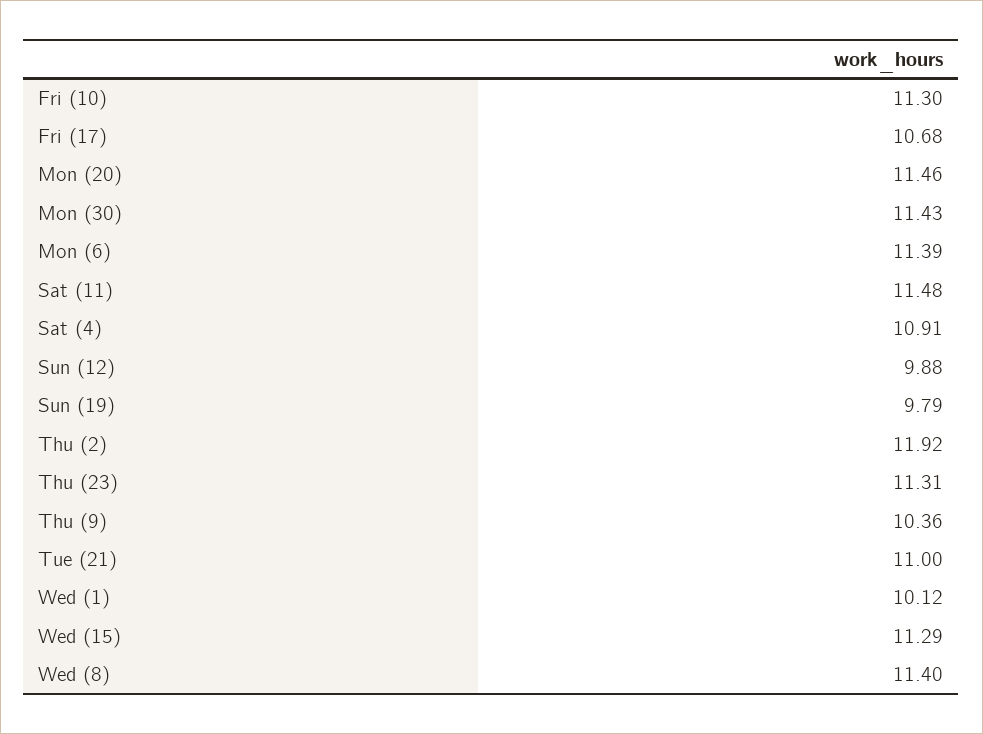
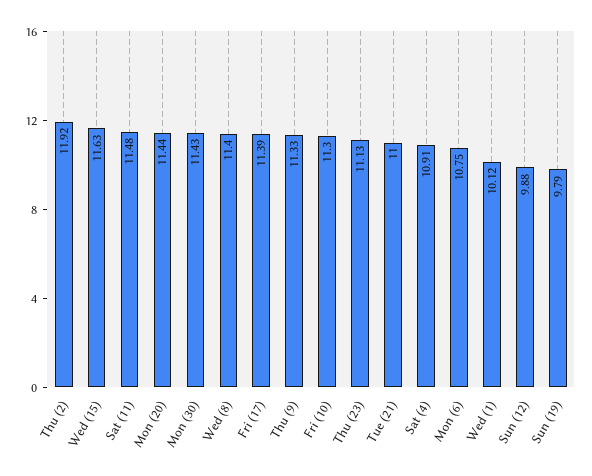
Fri (17): 10.68 -> 11.39
Mon (20): 11.46 -> 11.44
Mon (6): 11.39 -> 10.75
Thu (23): 11.31 -> 11.13
Thu (9): 10.36 -> 11.33
Wed (15): 11.29 -> 11.63

